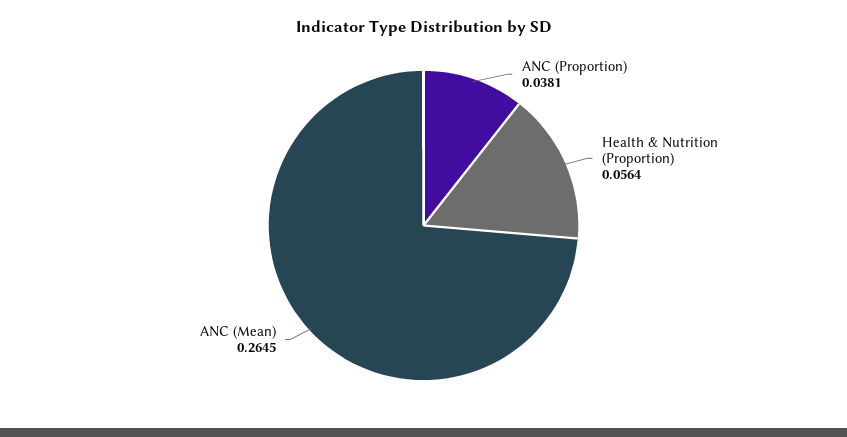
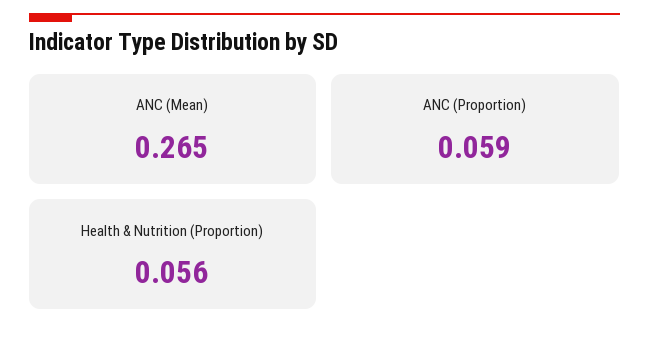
ANC (Proportion): 0.0381 -> 0.059

